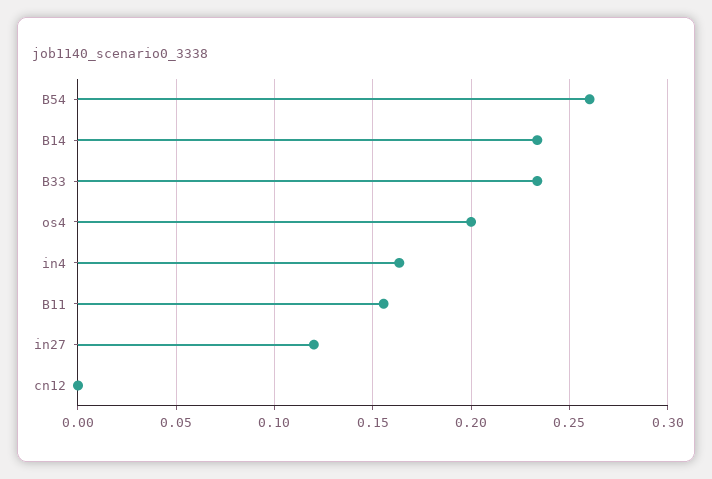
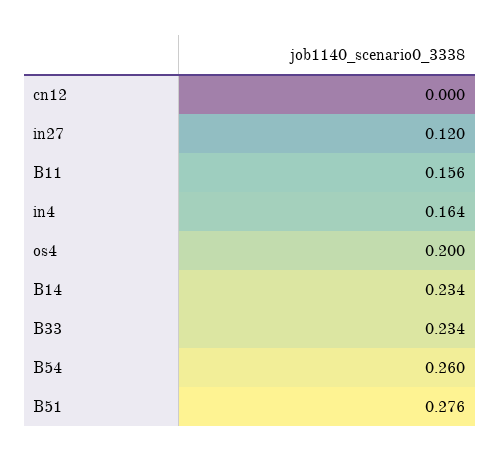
B51: none -> 0.276

